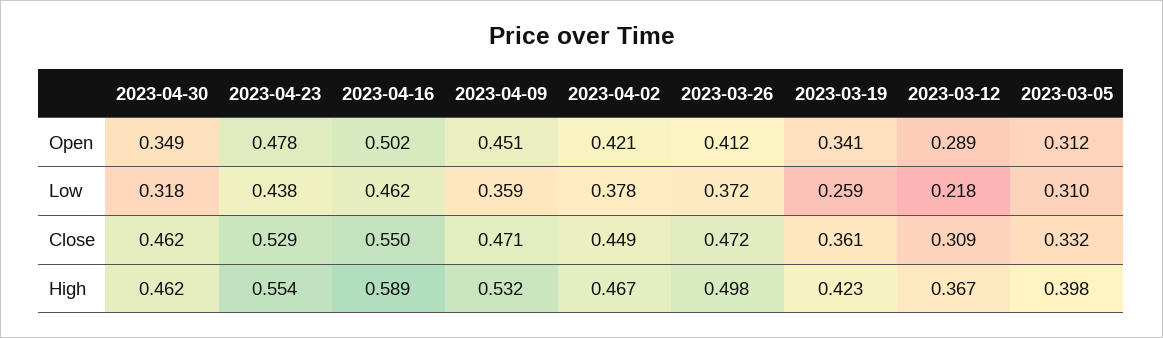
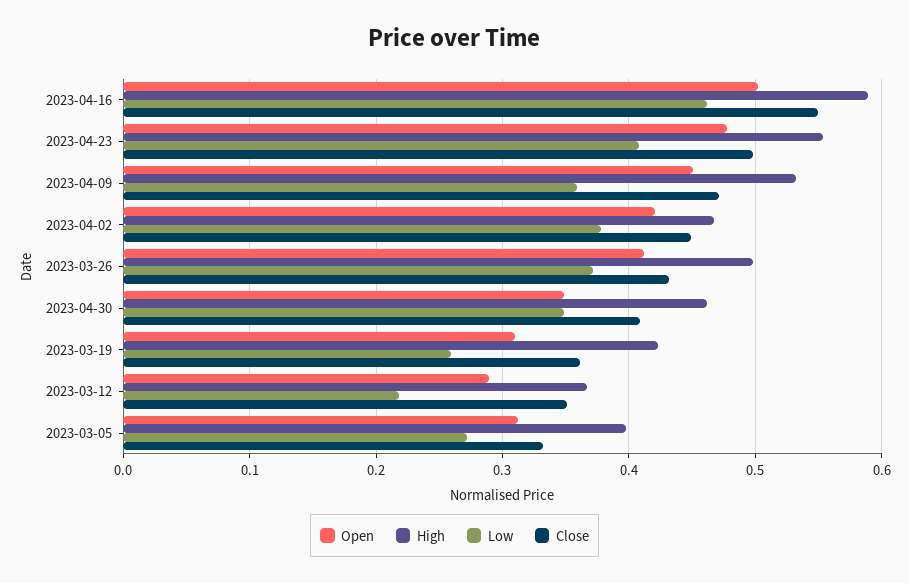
Open, 2023-03-19: 0.341 -> 0.31
Low, 2023-04-30: 0.318 -> 0.35
Low, 2023-04-23: 0.438 -> 0.41
Low, 2023-03-05: 0.31 -> 0.27
Close, 2023-04-30: 0.462 -> 0.41
Close, 2023-04-23: 0.529 -> 0.5
Close, 2023-03-26: 0.472 -> 0.43
Close, 2023-03-12: 0.309 -> 0.35

